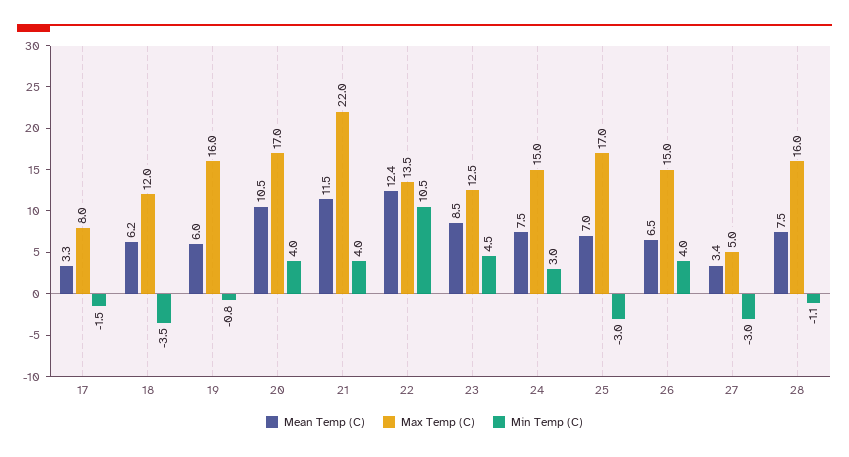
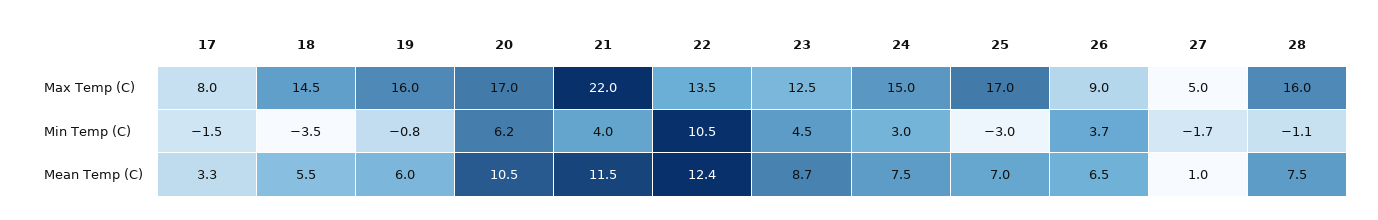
Mean Temp (C), 18: 6.2 -> 5.5
Max Temp (C), 18: 12 -> 14.5
Min Temp (C), 20: 4 -> 6.2
Mean Temp (C), 23: 8.5 -> 8.7
Max Temp (C), 26: 15 -> 9
Min Temp (C), 26: 4 -> 3.7
Mean Temp (C), 27: 3.4 -> 1
Min Temp (C), 27: -3 -> -1.7

